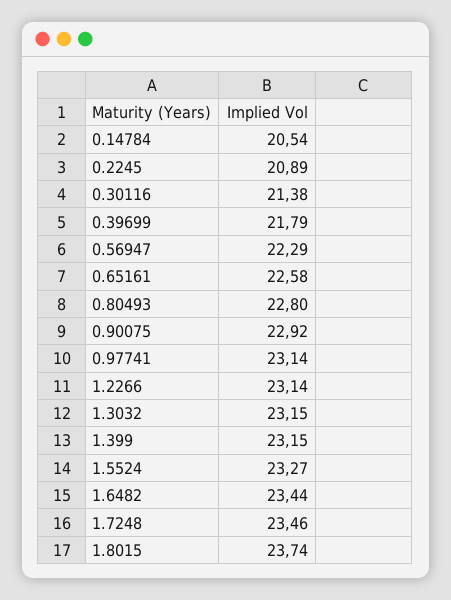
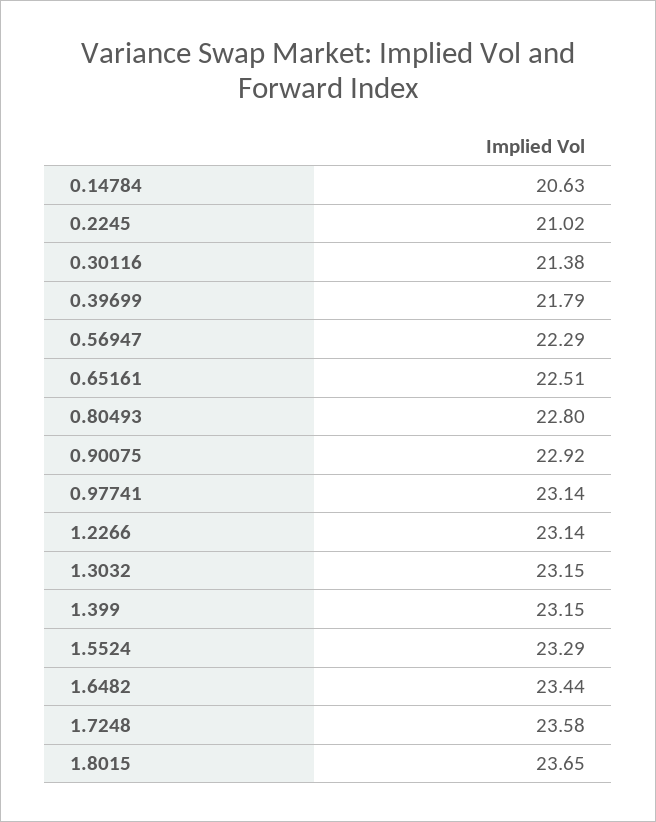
0.14784: 20.54 -> 20.63
0.2245: 20.89 -> 21.02
0.65161: 22.58 -> 22.51
1.5524: 23.27 -> 23.29
1.7248: 23.46 -> 23.58
1.8015: 23.74 -> 23.65

